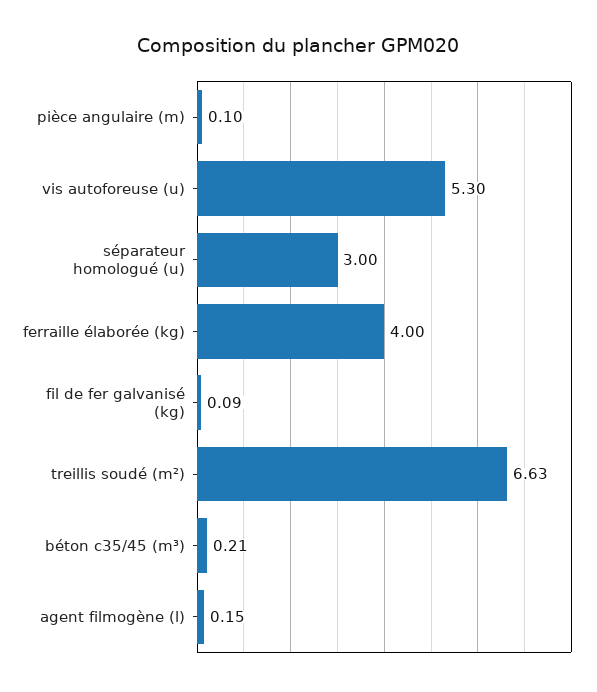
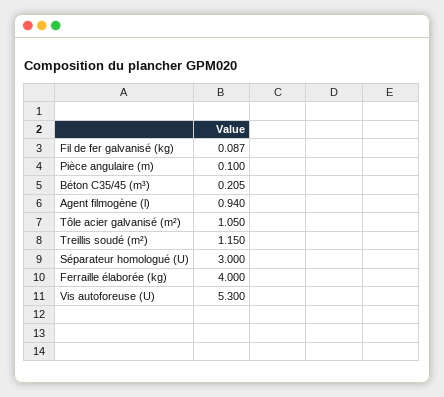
treillis soudé (m²): 6.63 -> 1.15
agent filmogène (l): 0.15 -> 0.94
Tôle acier galvanisé (m²): none -> 1.05

